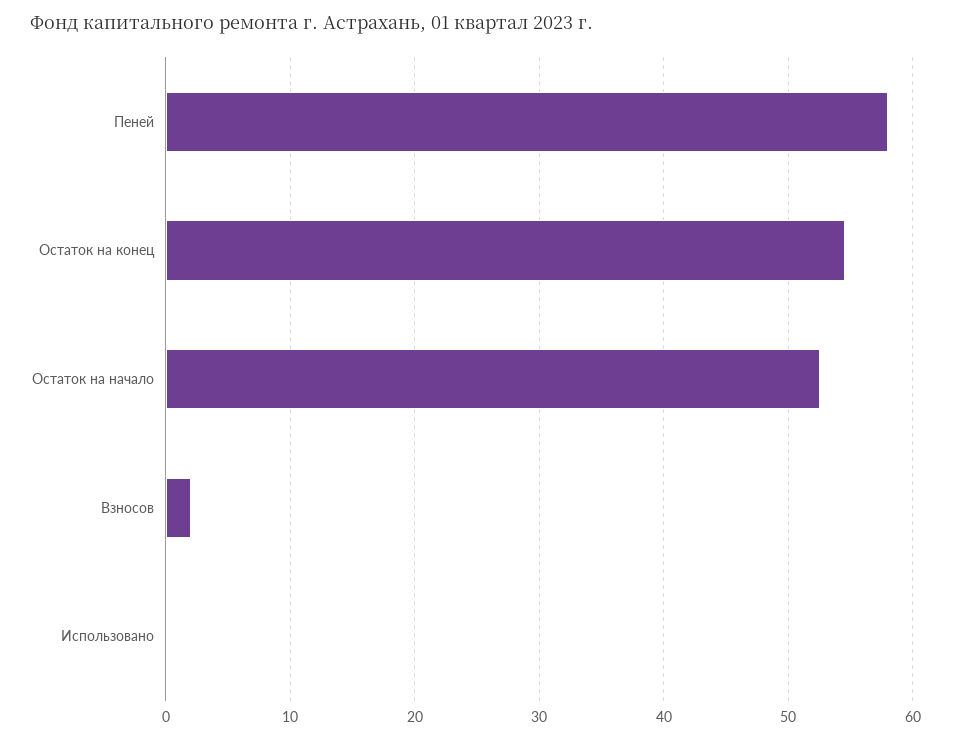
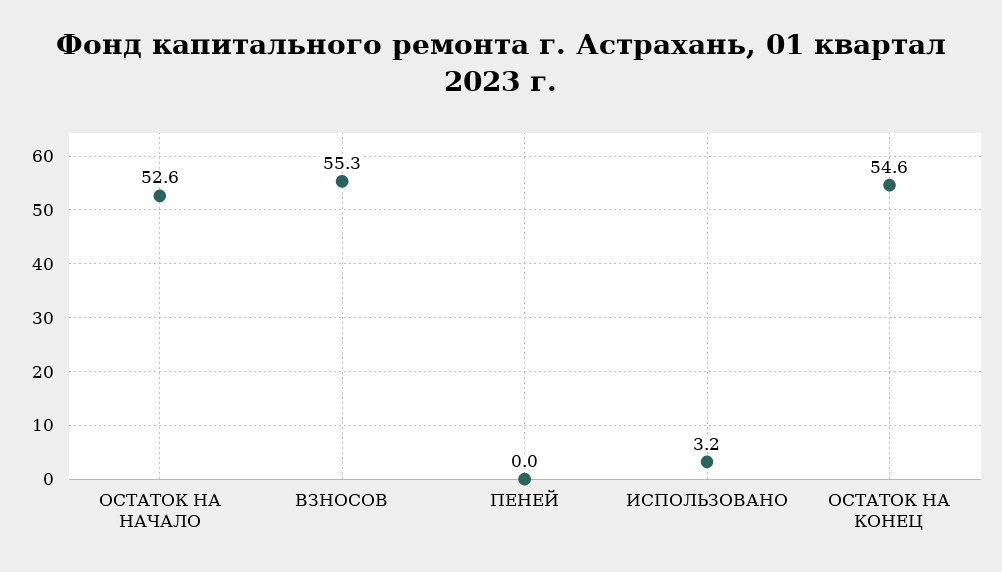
Пеней: 58 -> 0
Взносов: 2 -> 55.3
Использовано: 0 -> 3.2

